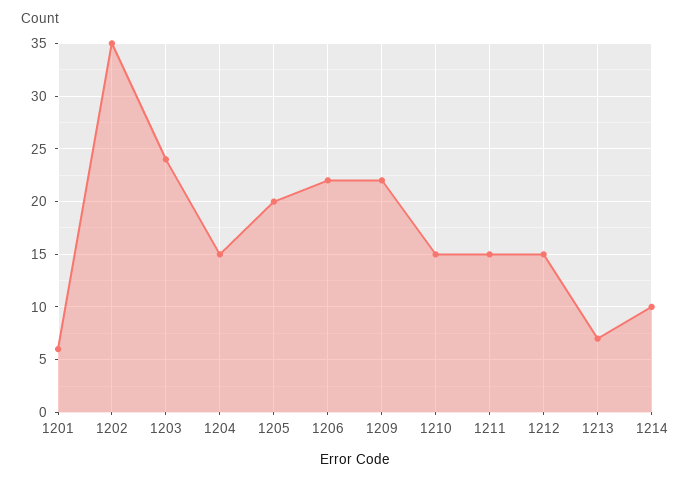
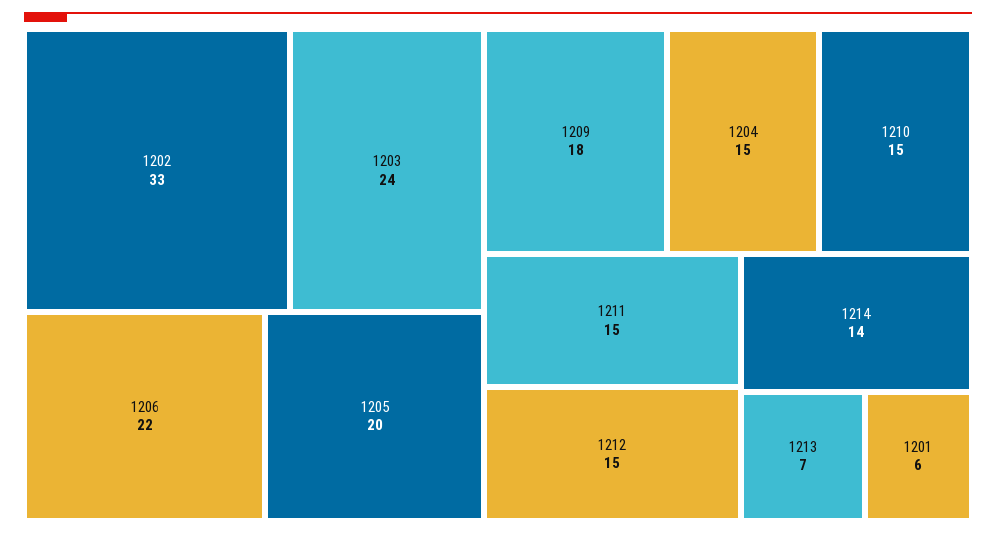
1202: 35 -> 33
1209: 22 -> 18
1214: 10 -> 14

